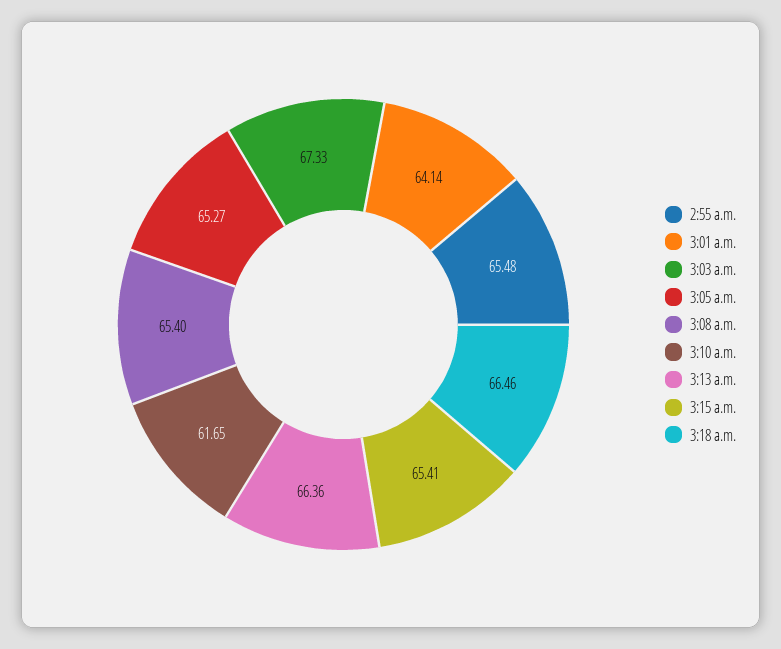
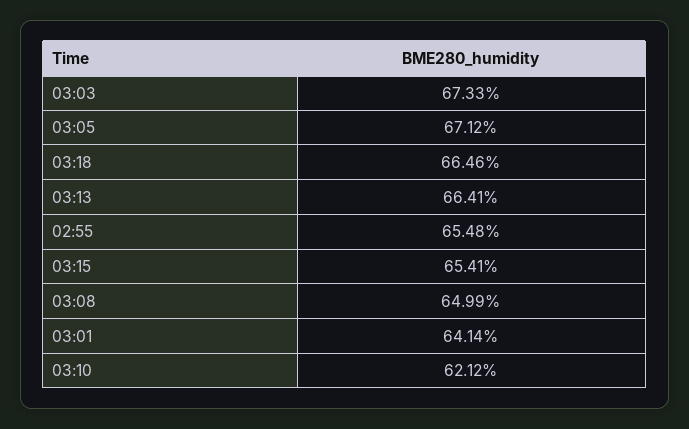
3:05 a.m.: 65.27 -> 67.12
3:08 a.m.: 65.4 -> 64.99
3:10 a.m.: 61.65 -> 62.12
3:13 a.m.: 66.36 -> 66.41

